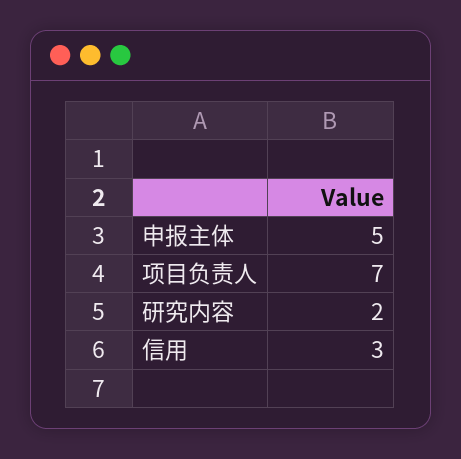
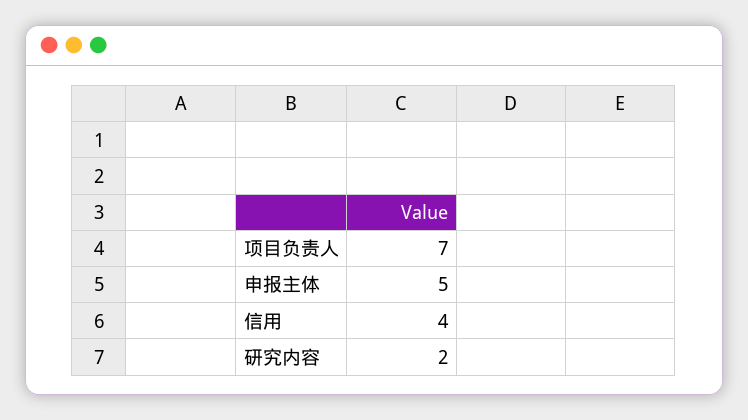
信用: 3 -> 4

